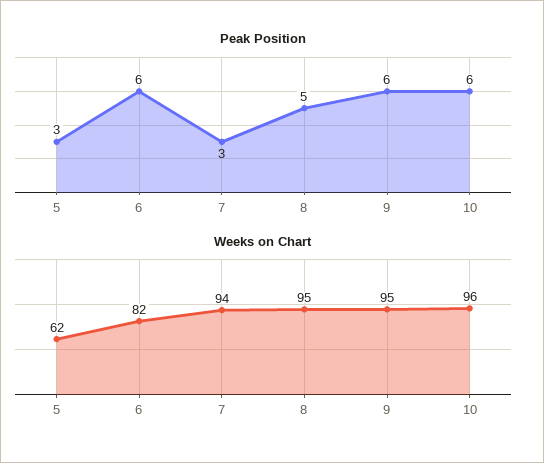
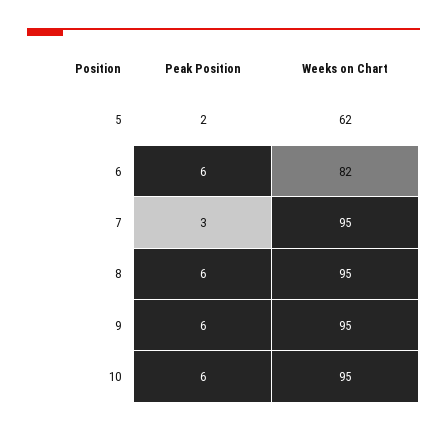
Peak Position, 5: 3 -> 2
Peak Position, 8: 5 -> 6
Weeks on Chart, 7: 94 -> 95
Weeks on Chart, 10: 96 -> 95

